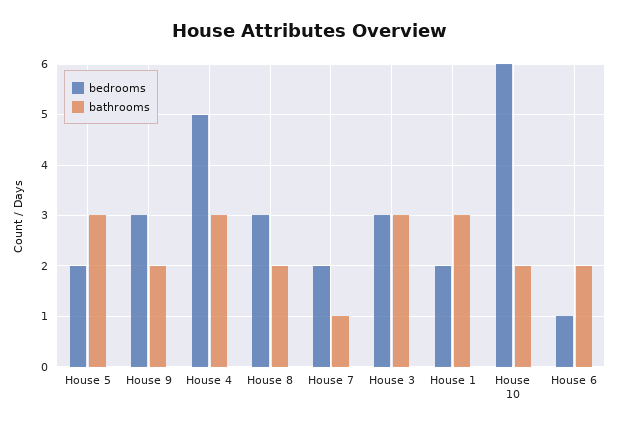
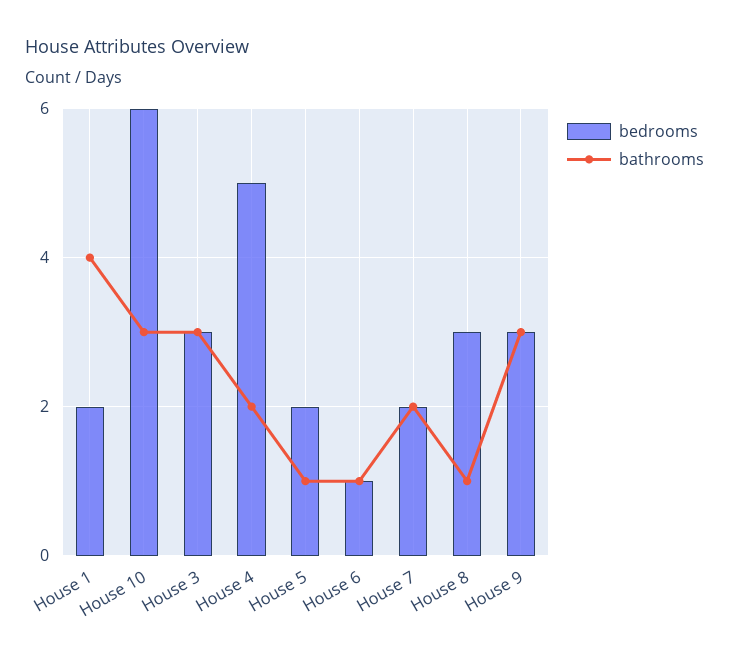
bathrooms, House 5: 3 -> 1
bathrooms, House 9: 2 -> 3
bathrooms, House 4: 3 -> 2
bathrooms, House 8: 2 -> 1
bathrooms, House 7: 1 -> 2
bathrooms, House 1: 3 -> 4
bathrooms, House 10: 2 -> 3
bathrooms, House 6: 2 -> 1

